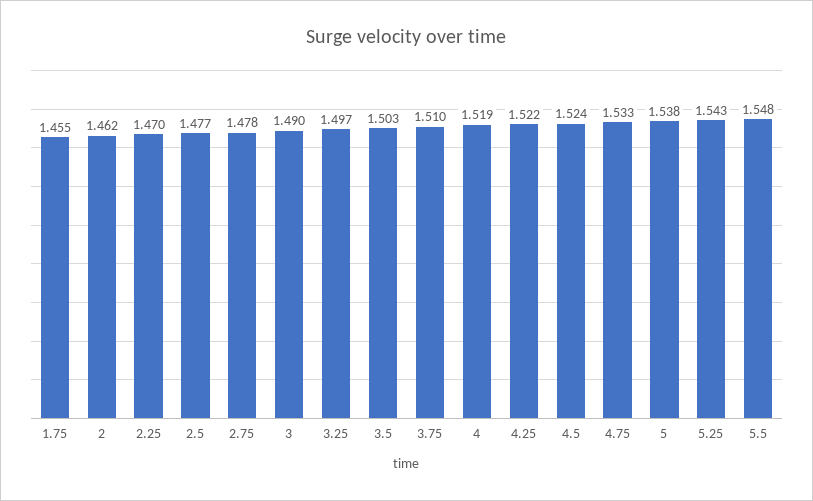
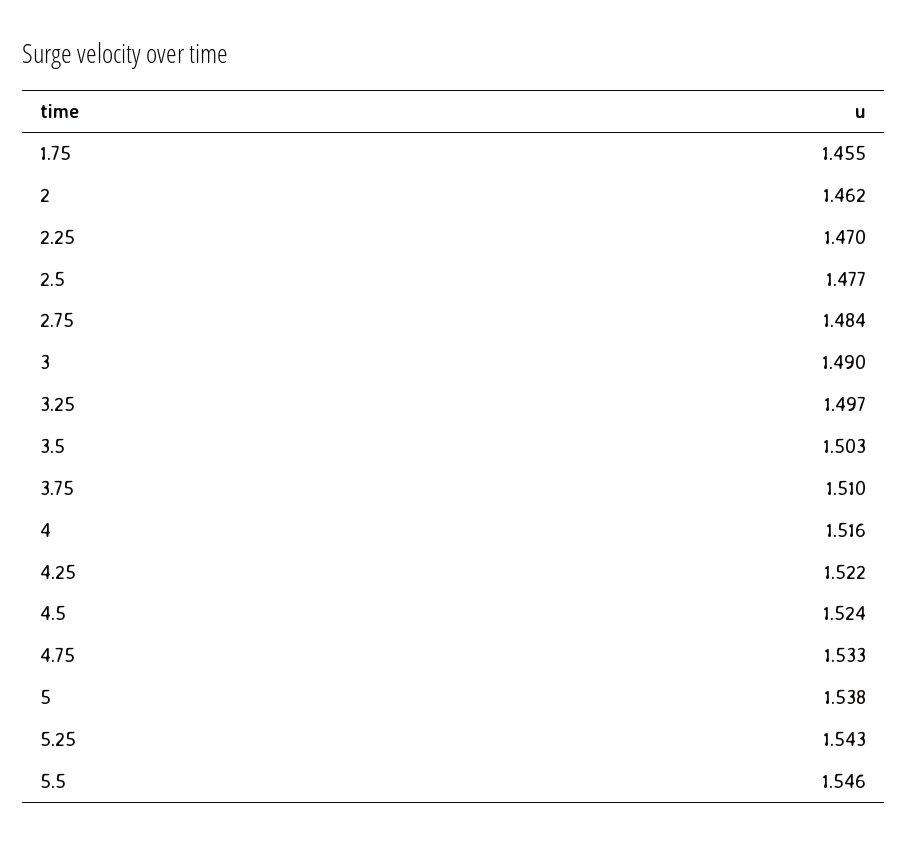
2.75: 1.478 -> 1.484
4: 1.519 -> 1.516
5.5: 1.548 -> 1.546

